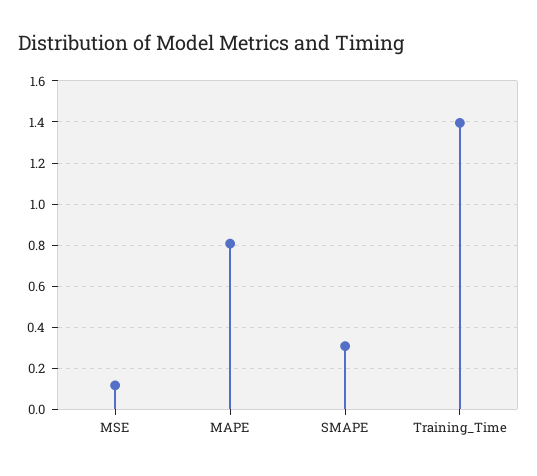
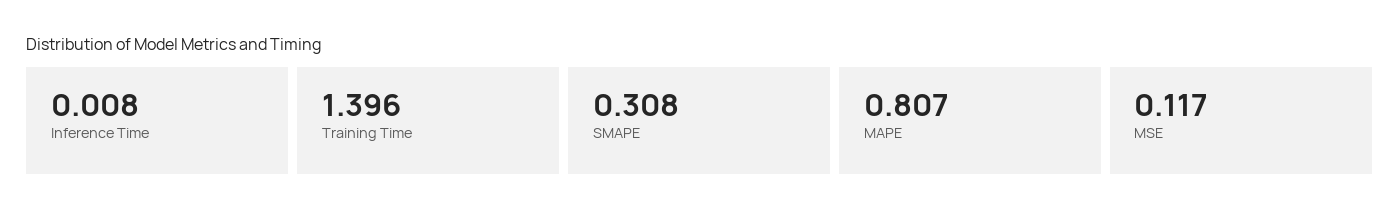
Inference Time: none -> 0.008

